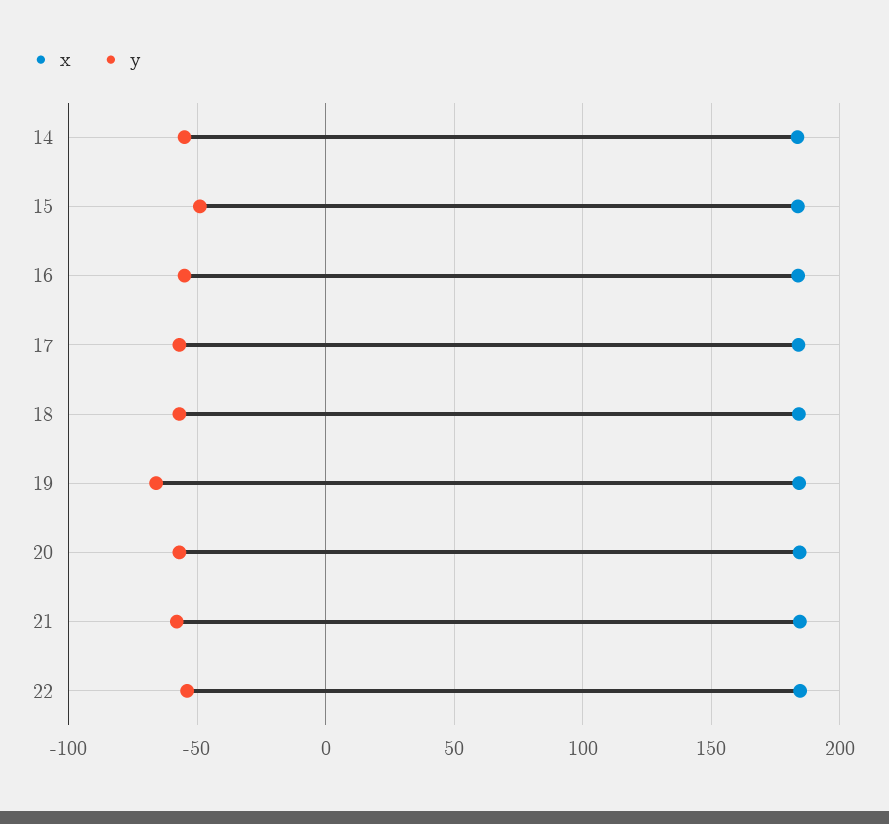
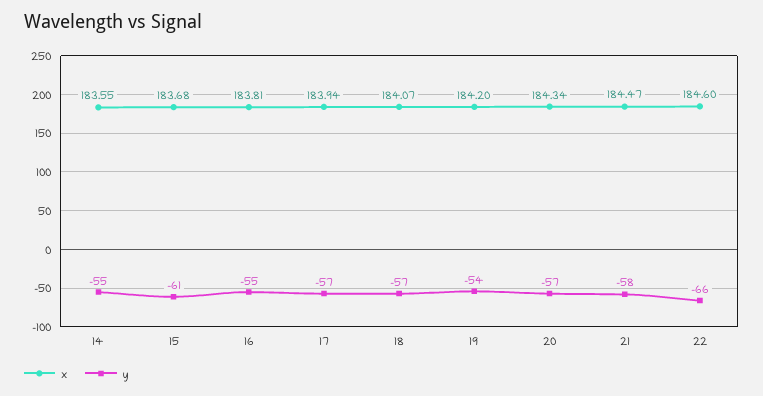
y, 15: -50 -> -61
y, 19: -65 -> -54
y, 22: -55 -> -66

